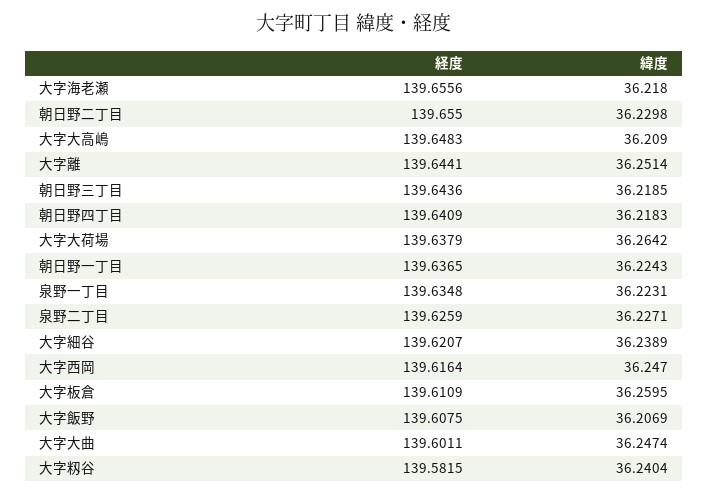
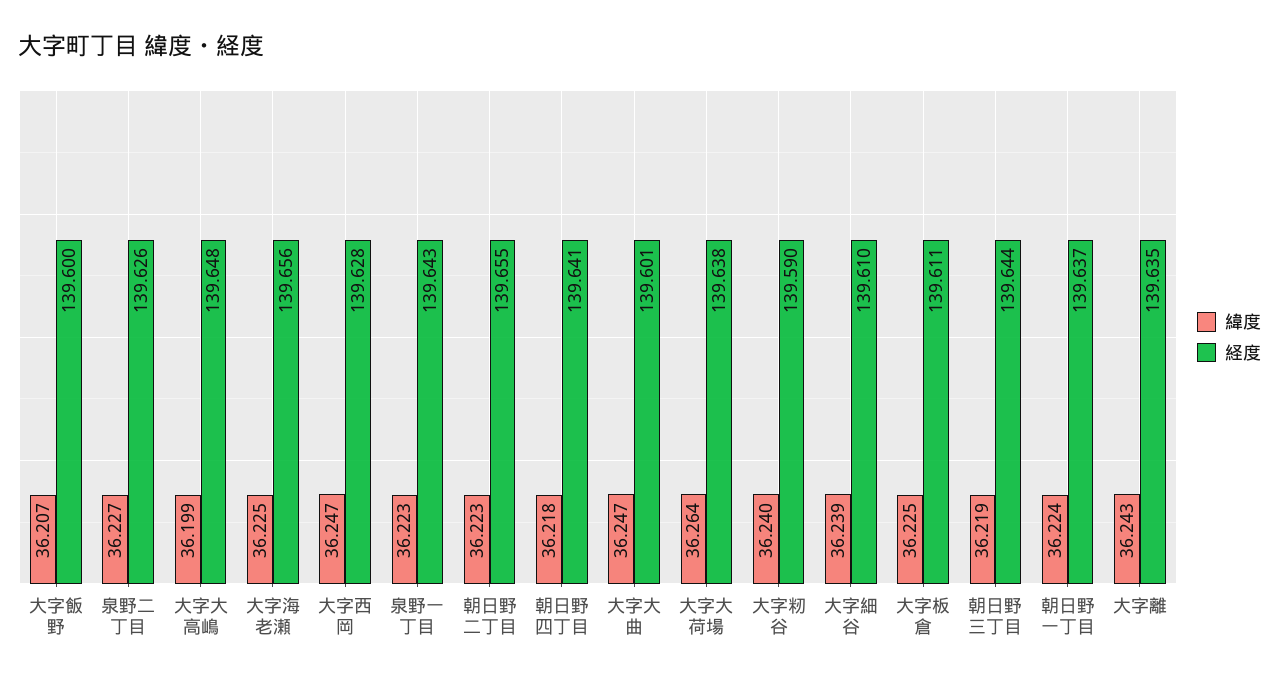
緯度, 大字海老瀬: 36.218 -> 36.225
緯度, 朝日野二丁目: 36.2298 -> 36.223
緯度, 大字大高嶋: 36.209 -> 36.199
経度, 大字離: 139.6441 -> 139.635
緯度, 大字離: 36.2514 -> 36.243
経度, 泉野一丁目: 139.6348 -> 139.643
経度, 大字細谷: 139.6207 -> 139.61
経度, 大字西岡: 139.6164 -> 139.628
緯度, 大字板倉: 36.2595 -> 36.225
経度, 大字飯野: 139.6075 -> 139.6
経度, 大字籾谷: 139.5815 -> 139.59

